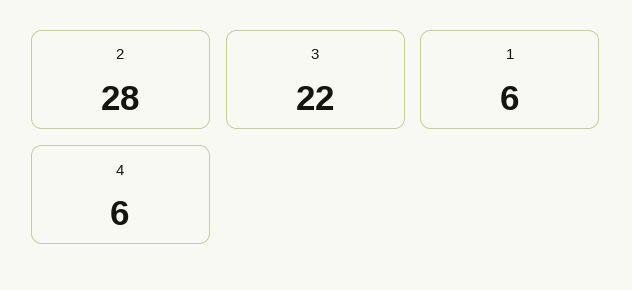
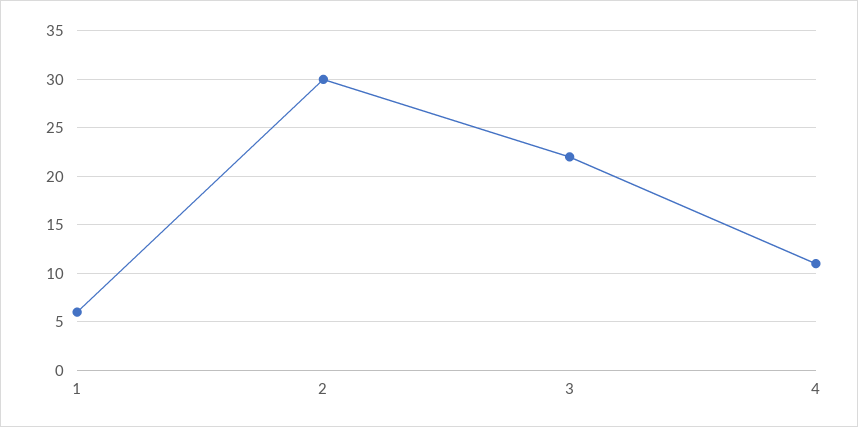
2: 28 -> 30
4: 6 -> 11

